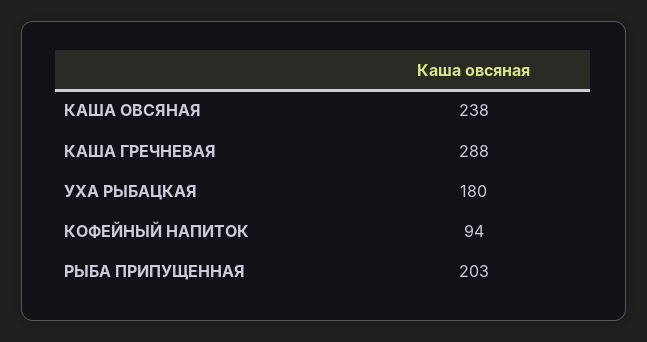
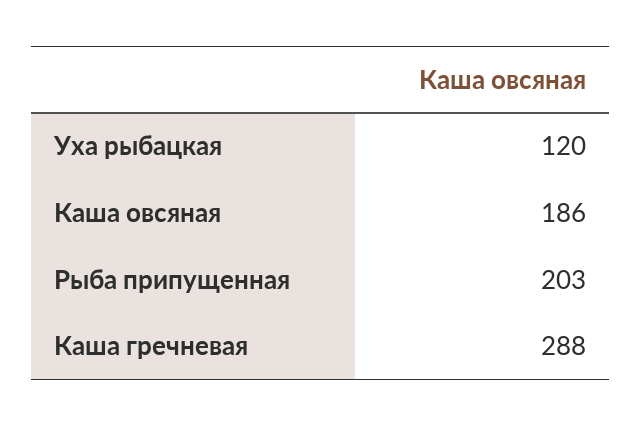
КАША ОВСЯНАЯ: 238 -> 186
УХА РЫБАЦКАЯ: 180 -> 120
КОФЕЙНЫЙ НАПИТОК: 94 -> none

